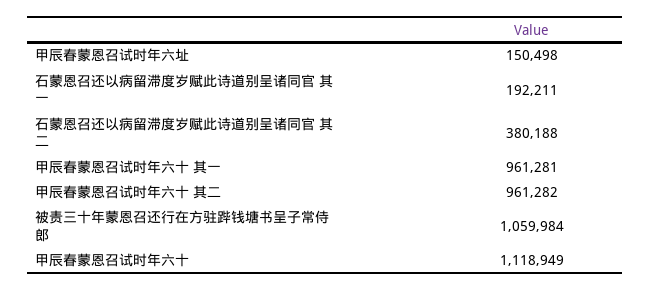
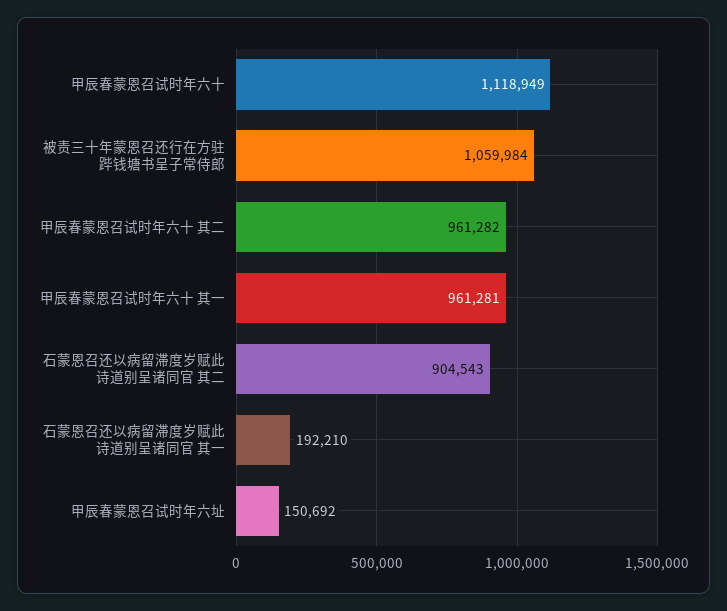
甲辰春蒙恩召试时年六址: 150498 -> 150692
石蒙恩召还以病留滞度岁赋此诗道别呈诸同官 其一: 192211 -> 192210
石蒙恩召还以病留滞度岁赋此诗道别呈诸同官 其二: 380188 -> 904543

